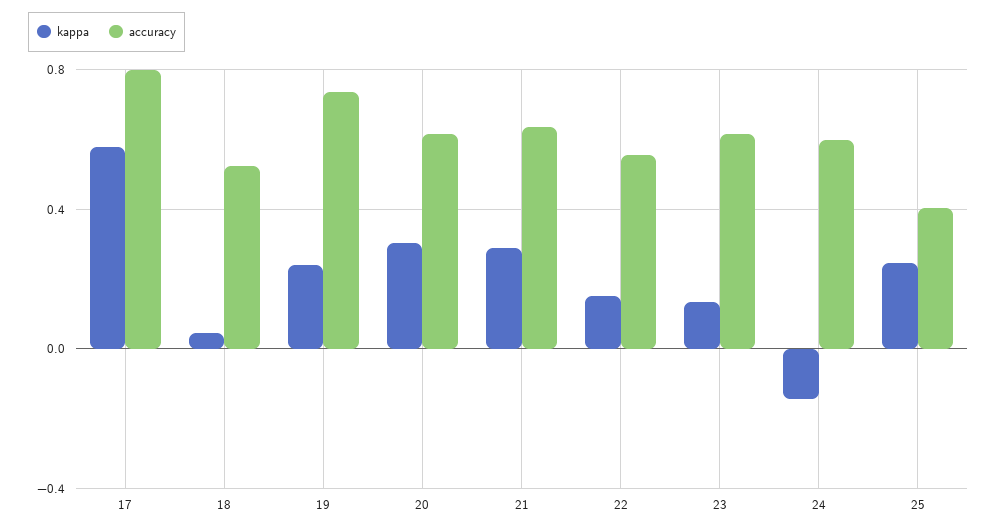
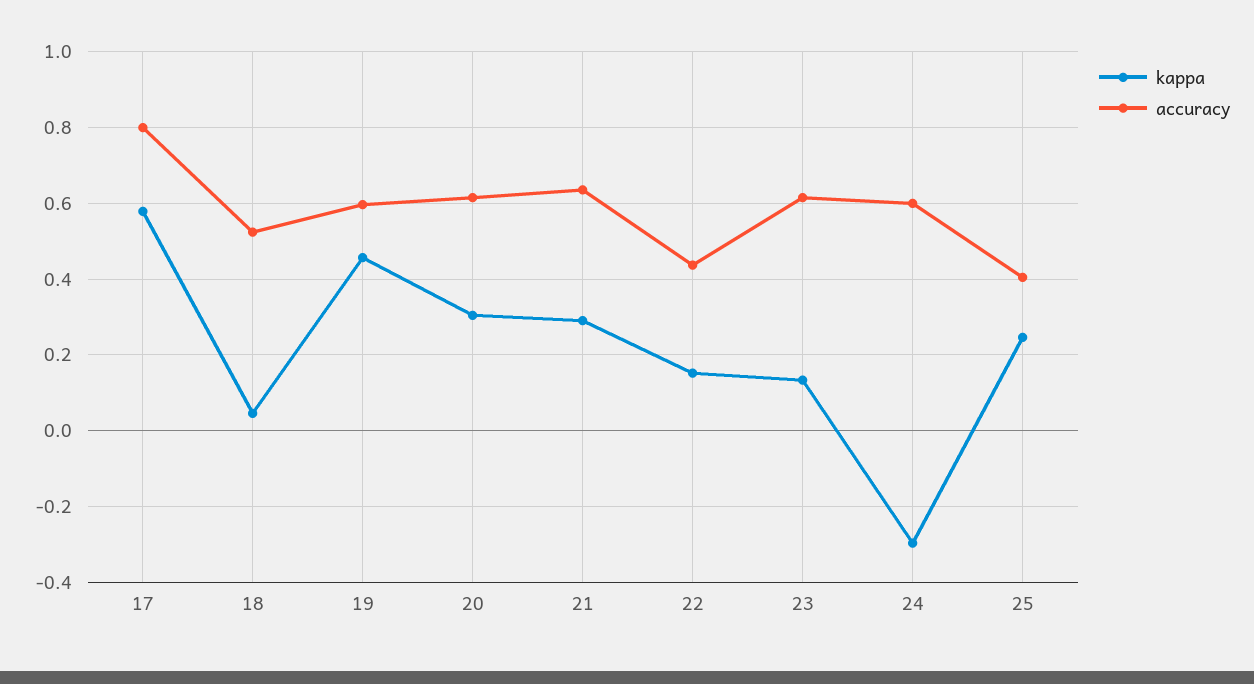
kappa, 19: 0.25 -> 0.46
accuracy, 19: 0.75 -> 0.6
accuracy, 22: 0.55 -> 0.44
kappa, 24: -0.15 -> -0.3

